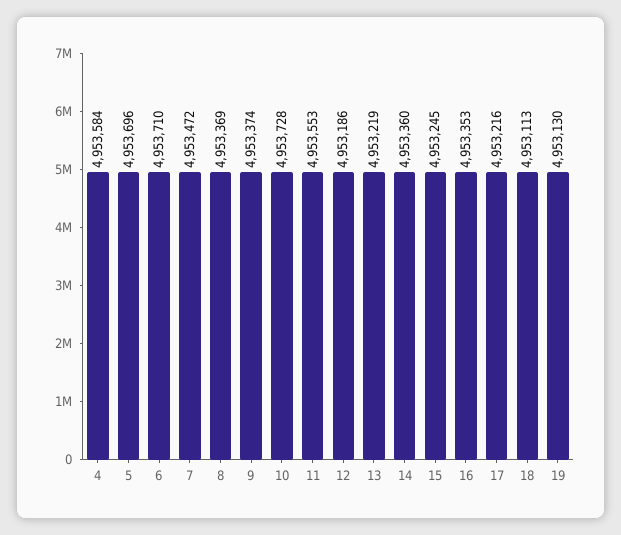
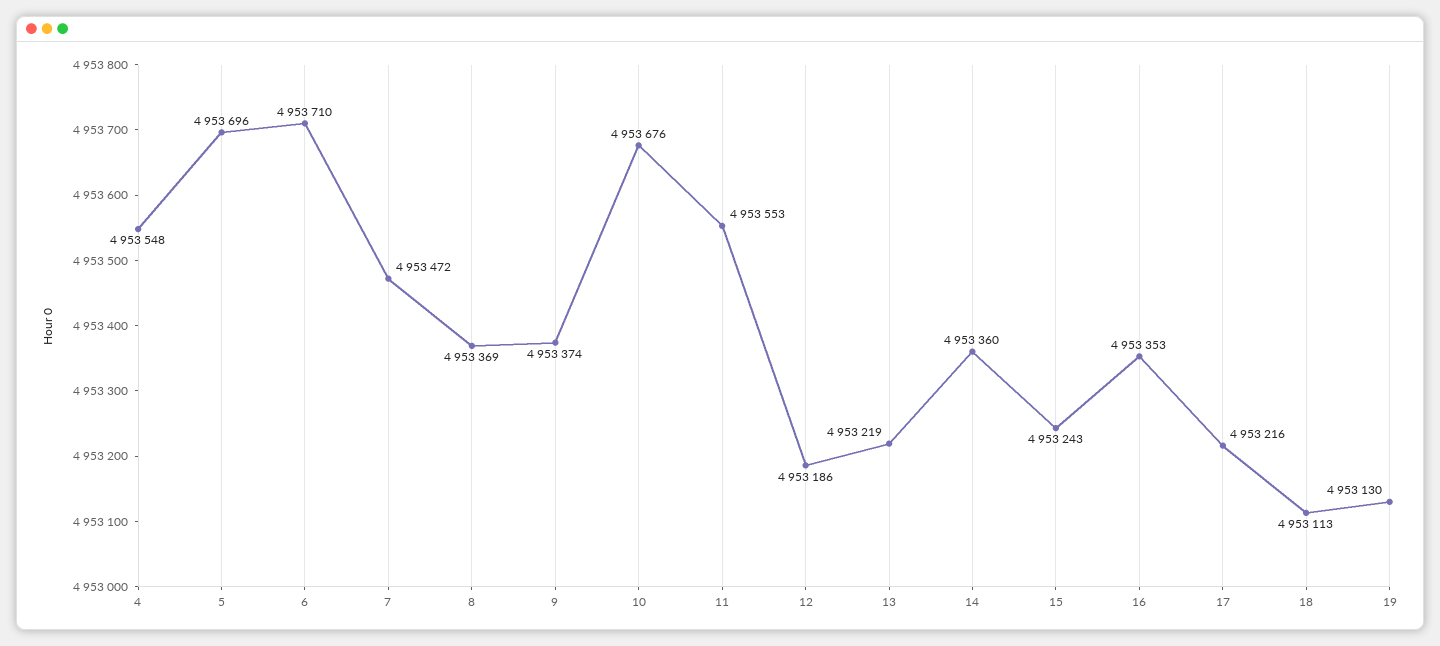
4: 4953584 -> 4953548
10: 4953728 -> 4953676
15: 4953245 -> 4953243

